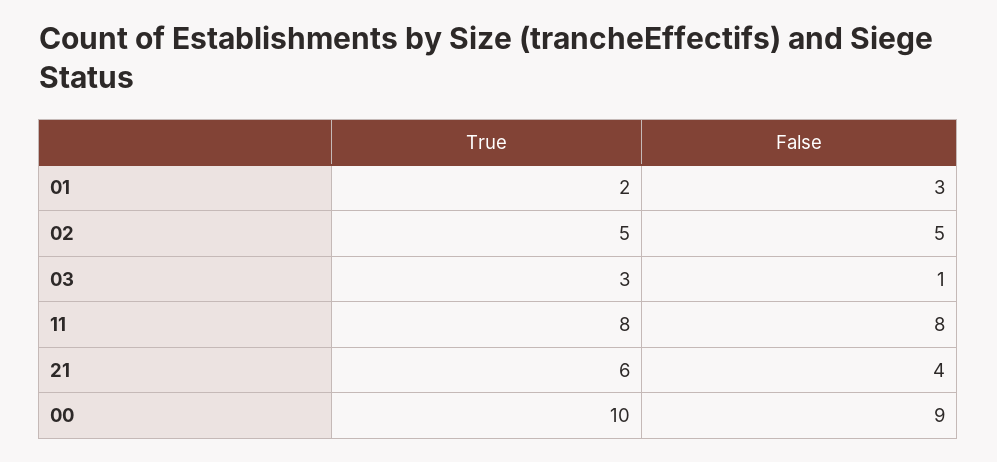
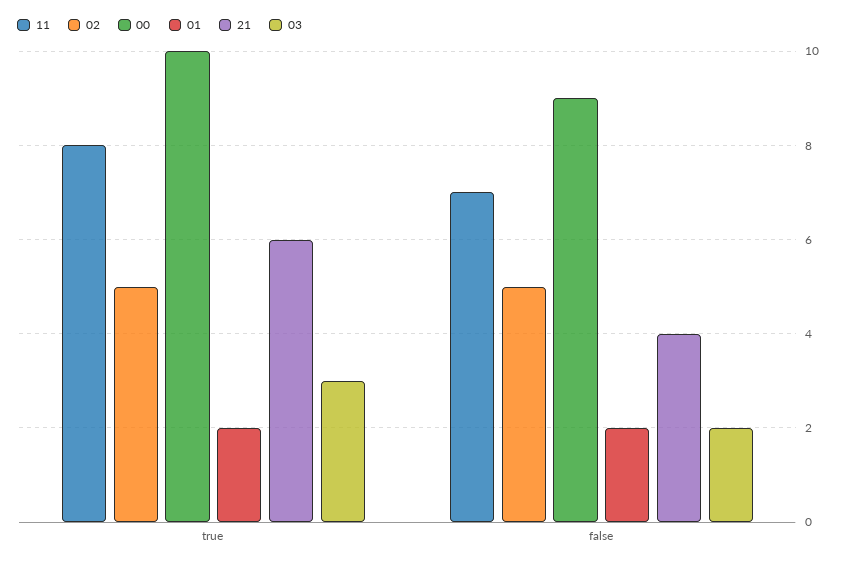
01, False: 3 -> 2
03, False: 1 -> 2
11, False: 8 -> 7

